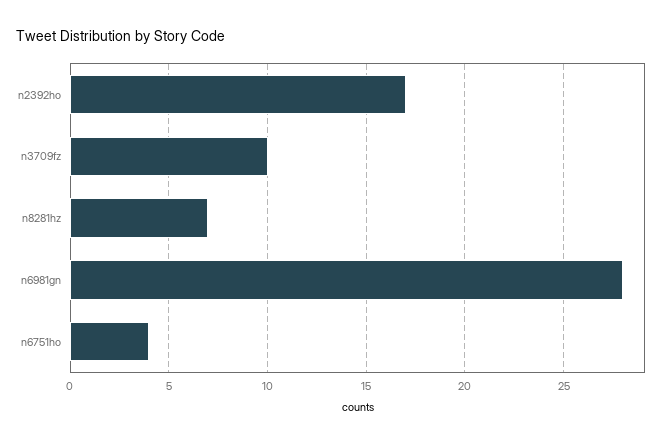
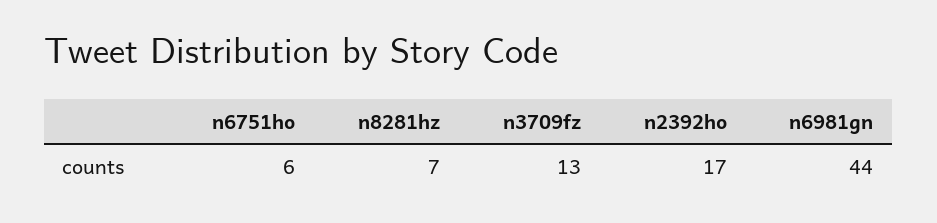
n3709fz: 10 -> 13
n6981gn: 28 -> 44
n6751ho: 4 -> 6

